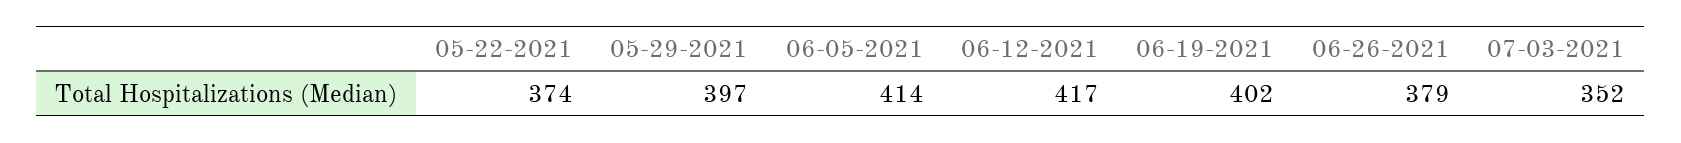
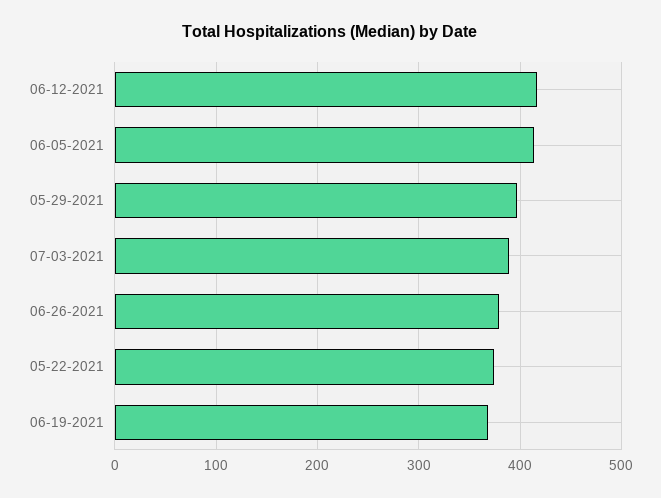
06-19-2021: 402 -> 370
07-03-2021: 352 -> 390

